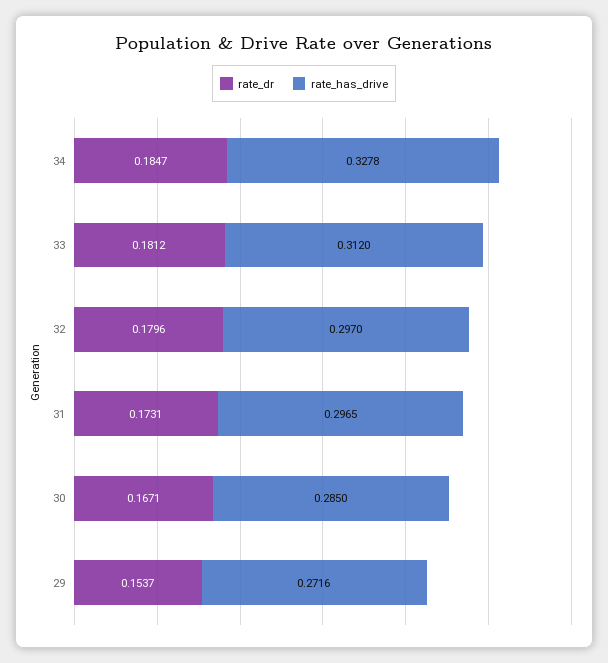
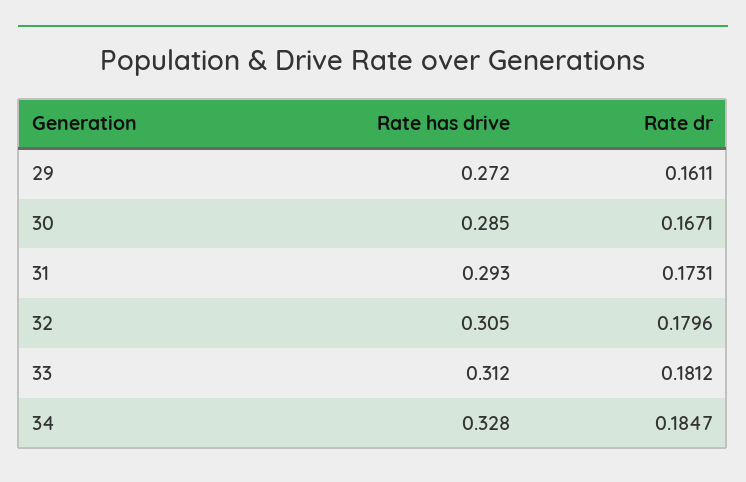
rate_has_drive, 32: 0.297 -> 0.305
rate_has_drive, 31: 0.2965 -> 0.293
rate_dr, 29: 0.1537 -> 0.1611

